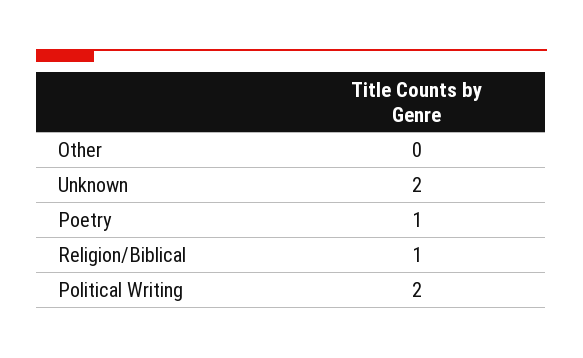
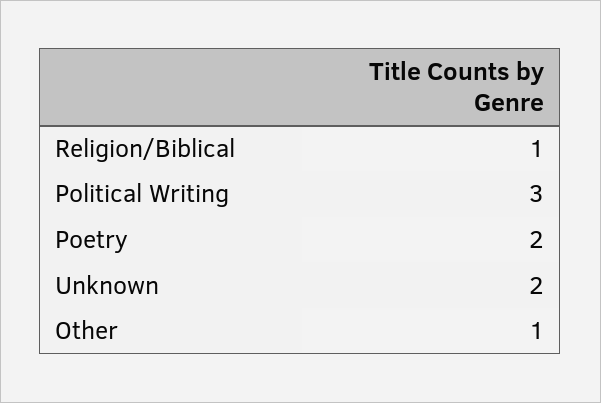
Other: 0 -> 1
Poetry: 1 -> 2
Political Writing: 2 -> 3

